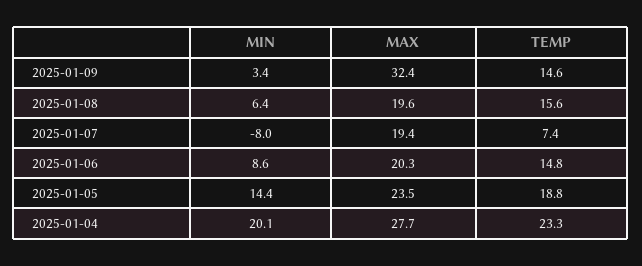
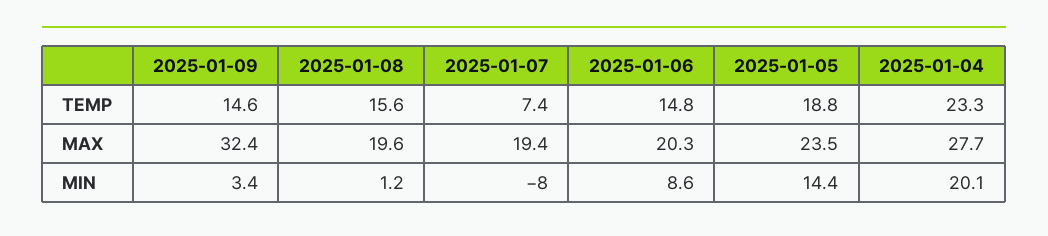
MIN, 2025-01-08: 6.4 -> 1.2

